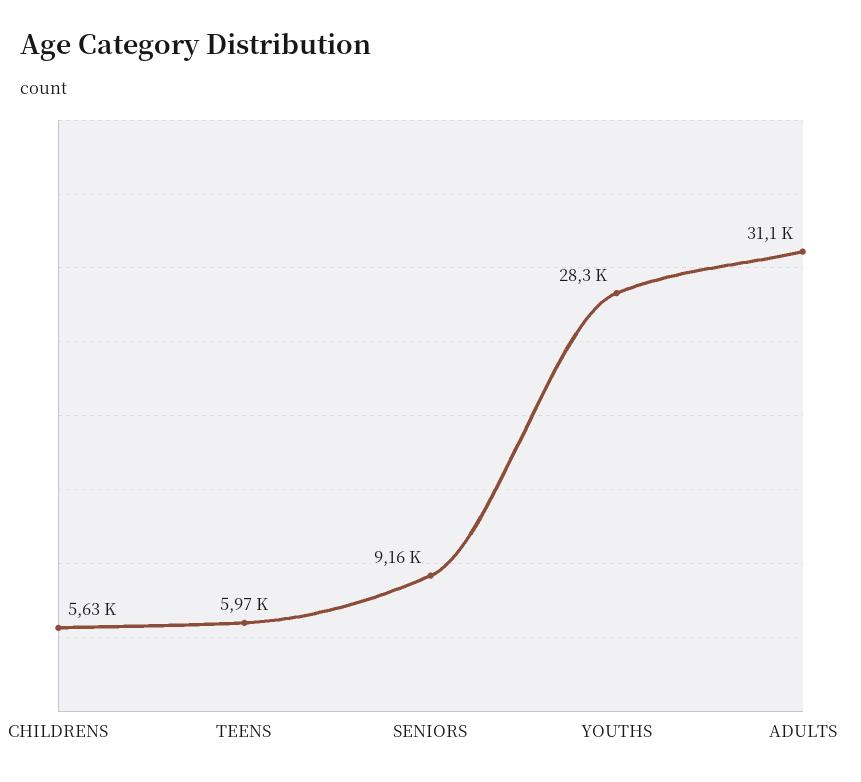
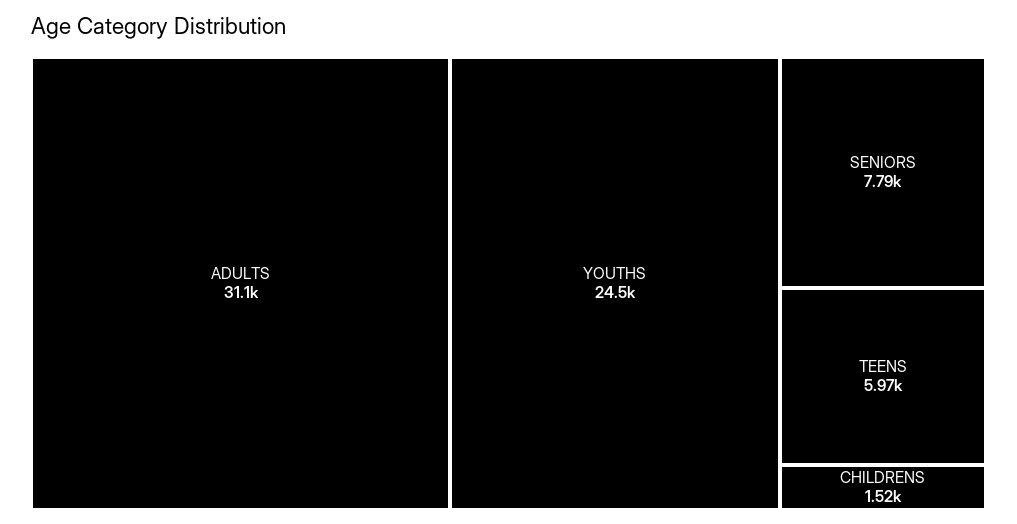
CHILDRENS: 5630 -> 1520
SENIORS: 9160 -> 7790
YOUTHS: 28300 -> 24500

